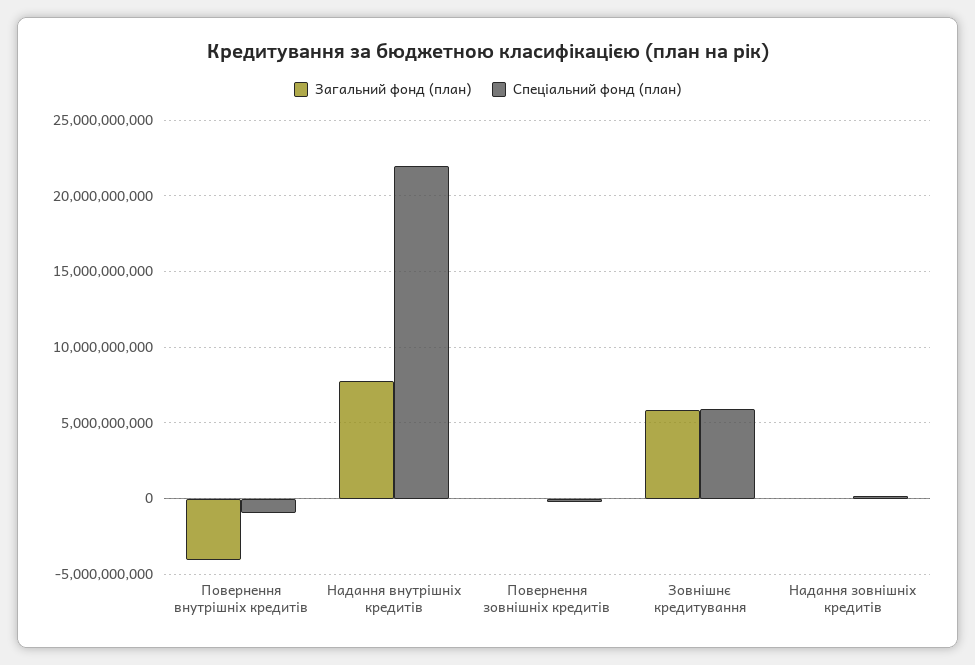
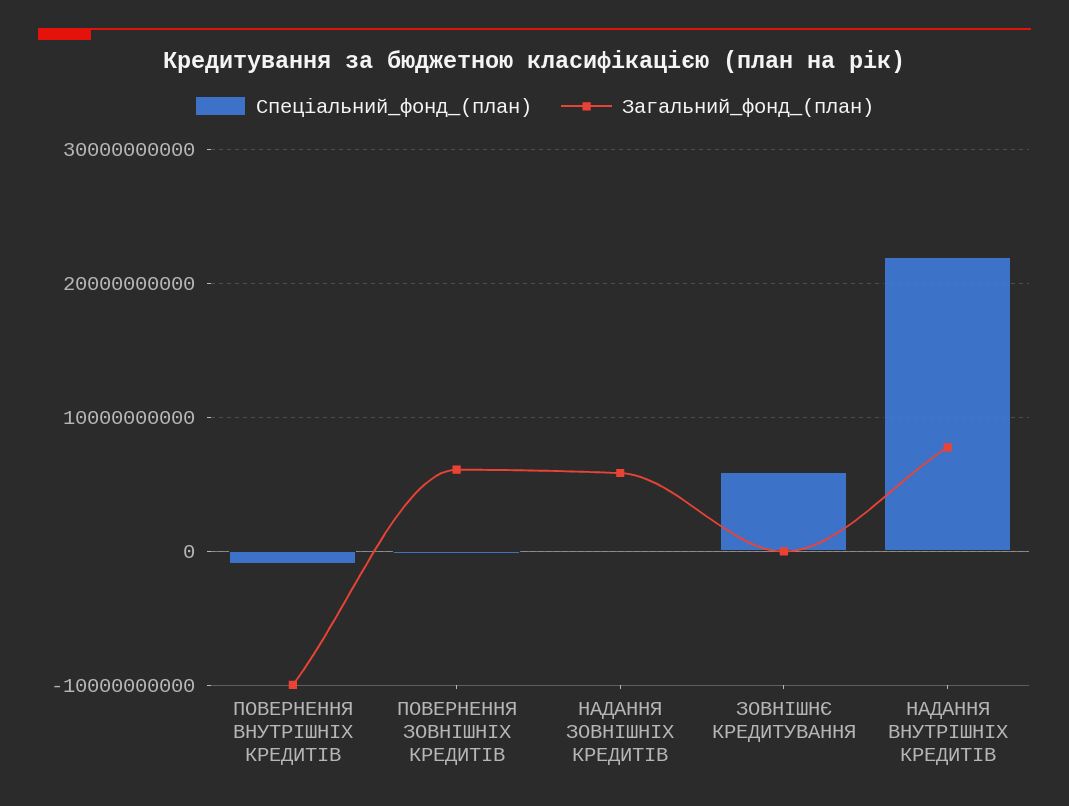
Загальний фонд (план), Повернення внутрішніх кредитів: -4000000000 -> -10000000000
Загальний фонд (план), Повернення зовнішніх кредитів: 0 -> 6000000000
Загальний фонд (план), Зовнішнє кредитування: 6000000000 -> 0
Загальний фонд (план), Надання зовнішніх кредитів: 0 -> 6000000000

